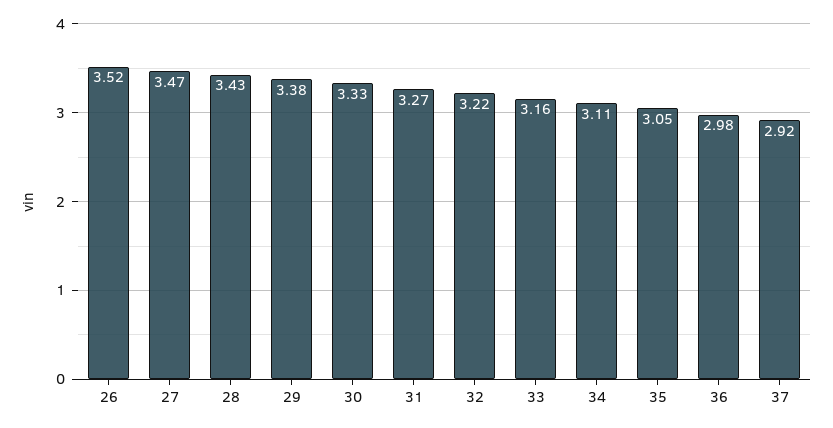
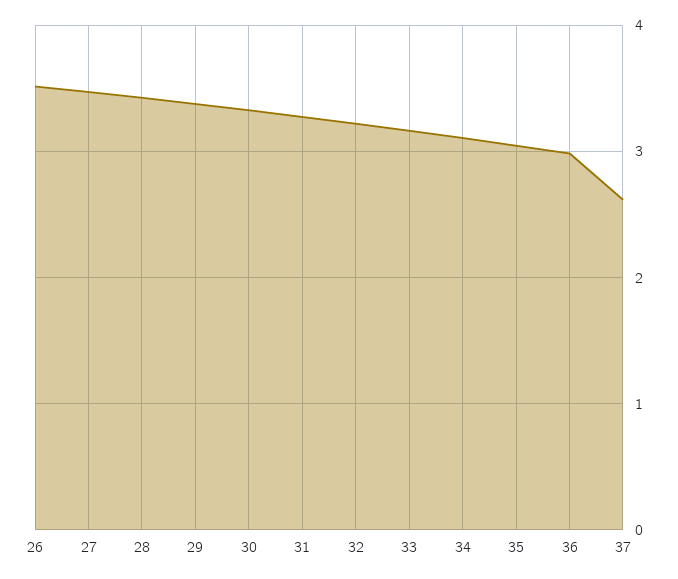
37: 2.92 -> 2.6

